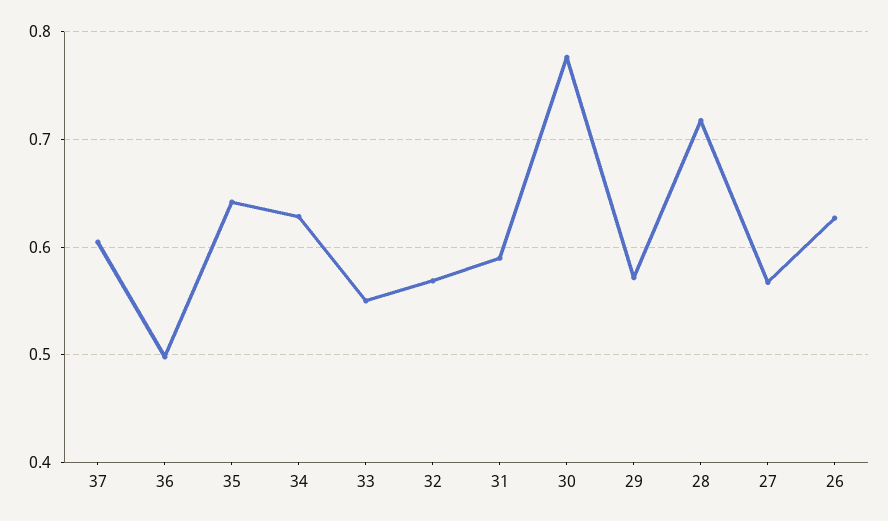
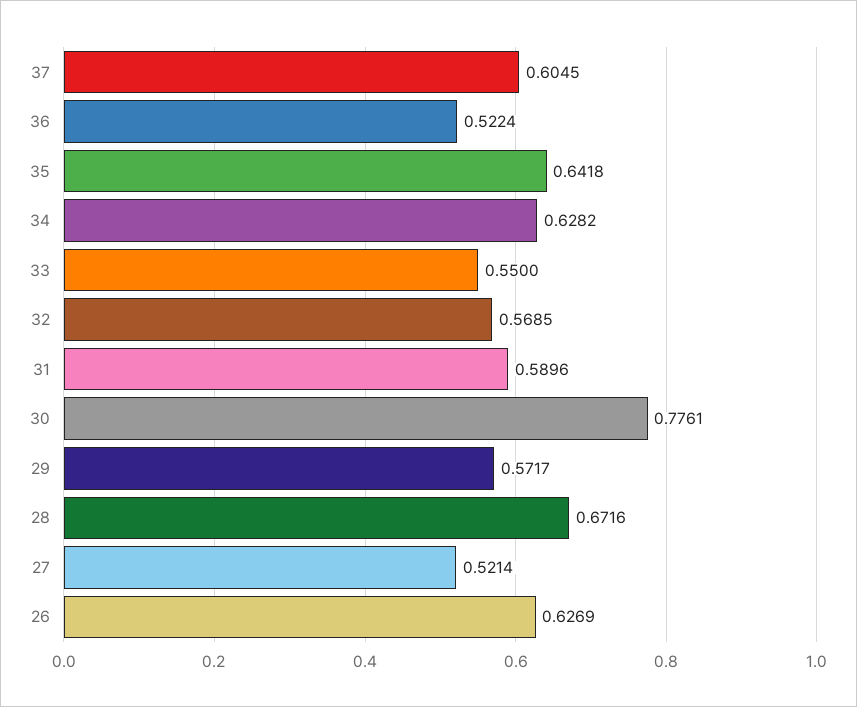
36: 0.5 -> 0.5224
28: 0.72 -> 0.6716
27: 0.57 -> 0.5214

